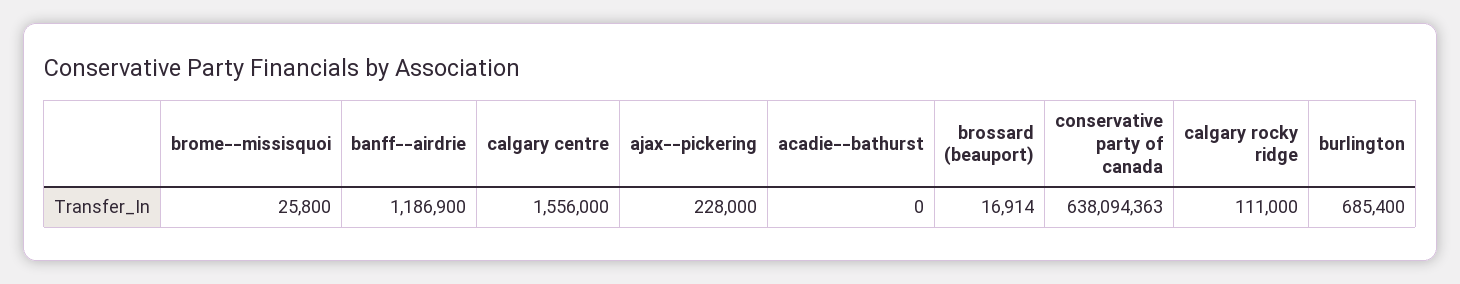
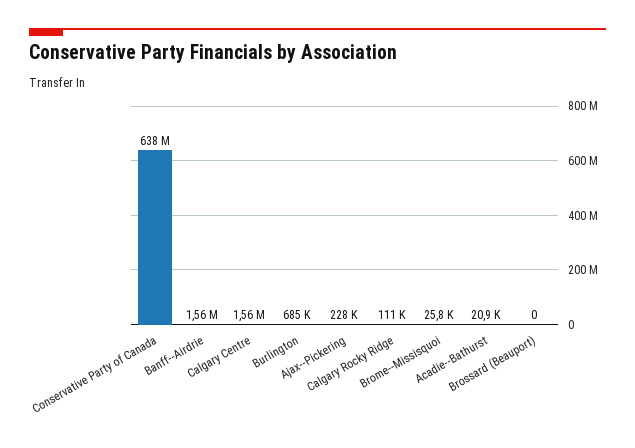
banff--airdrie: 1186900 -> 1560000
acadie--bathurst: 0 -> 20900
brossard (beauport): 16914 -> 0

